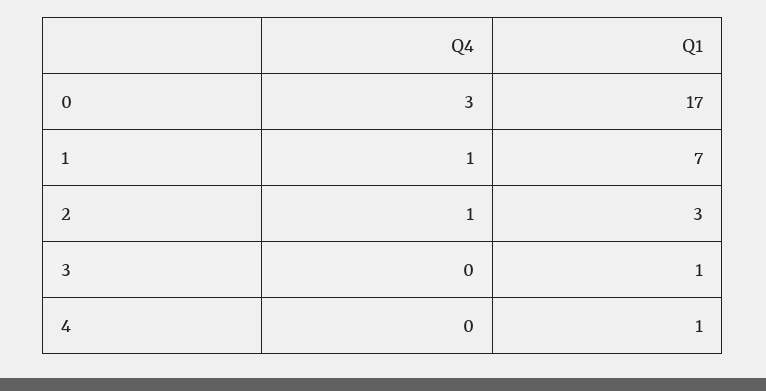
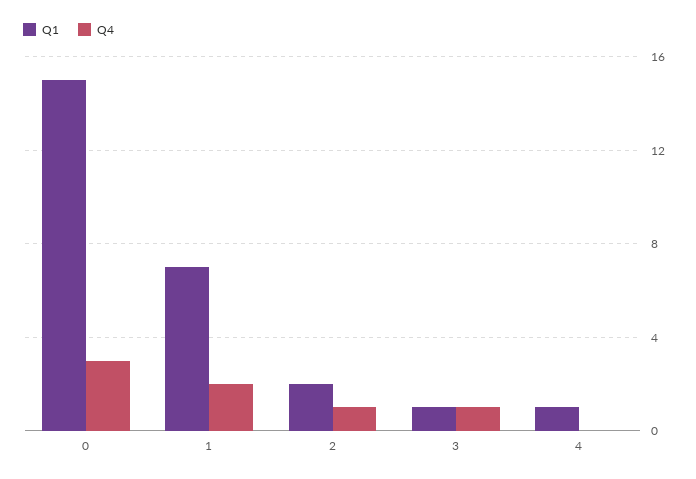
Q1, 0: 17 -> 15
Q4, 1: 1 -> 2
Q1, 2: 3 -> 2
Q4, 3: 0 -> 1

